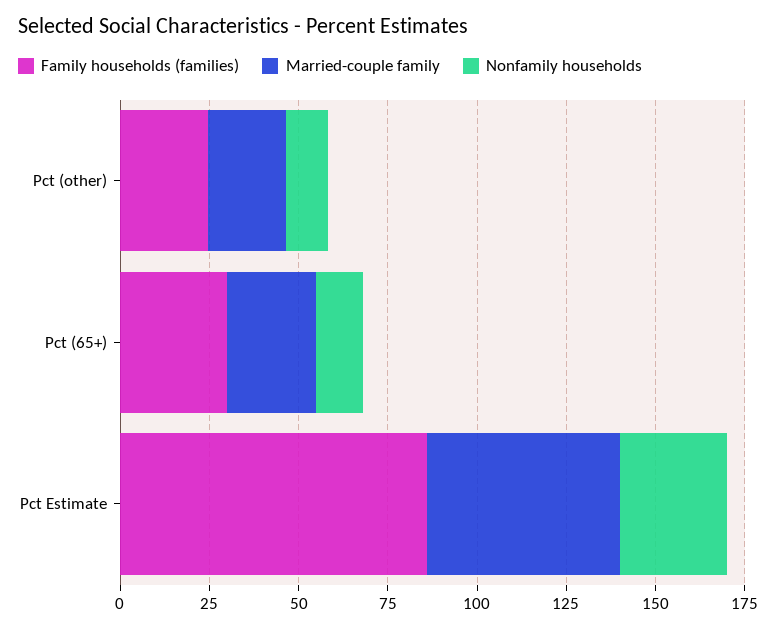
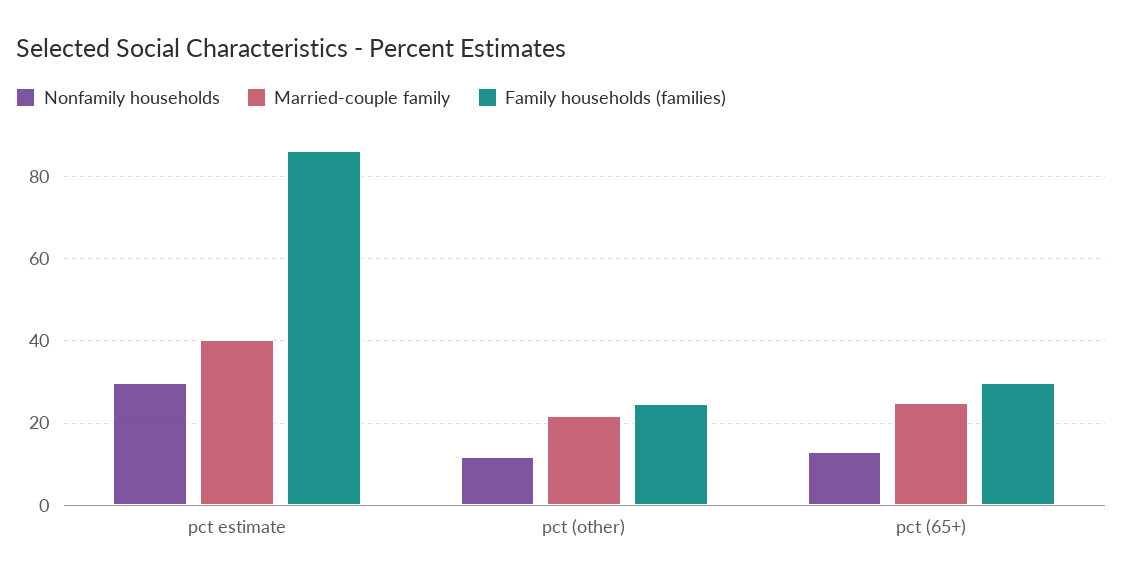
Married-couple family, Pct Estimate: 55 -> 40

